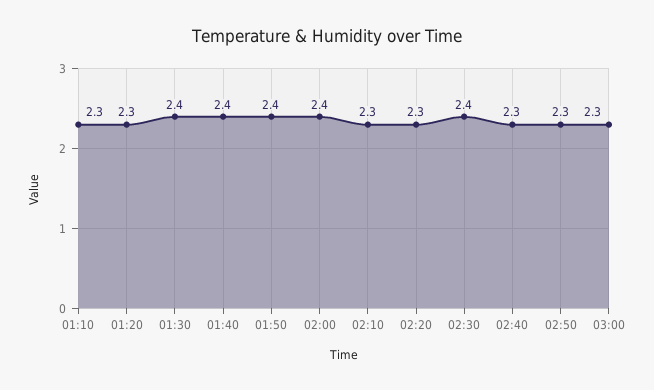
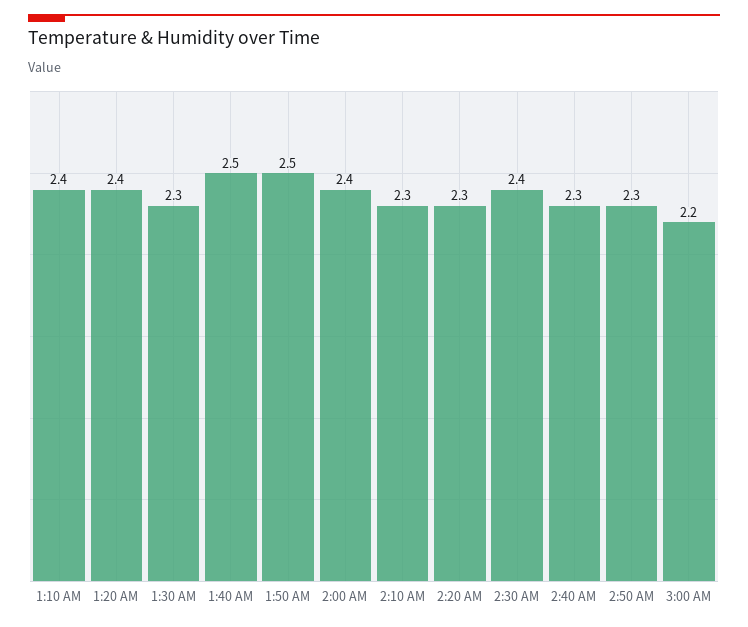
01:10: 2.3 -> 2.4
01:20: 2.3 -> 2.4
01:30: 2.4 -> 2.3
01:40: 2.4 -> 2.5
01:50: 2.4 -> 2.5
03:00: 2.3 -> 2.2

